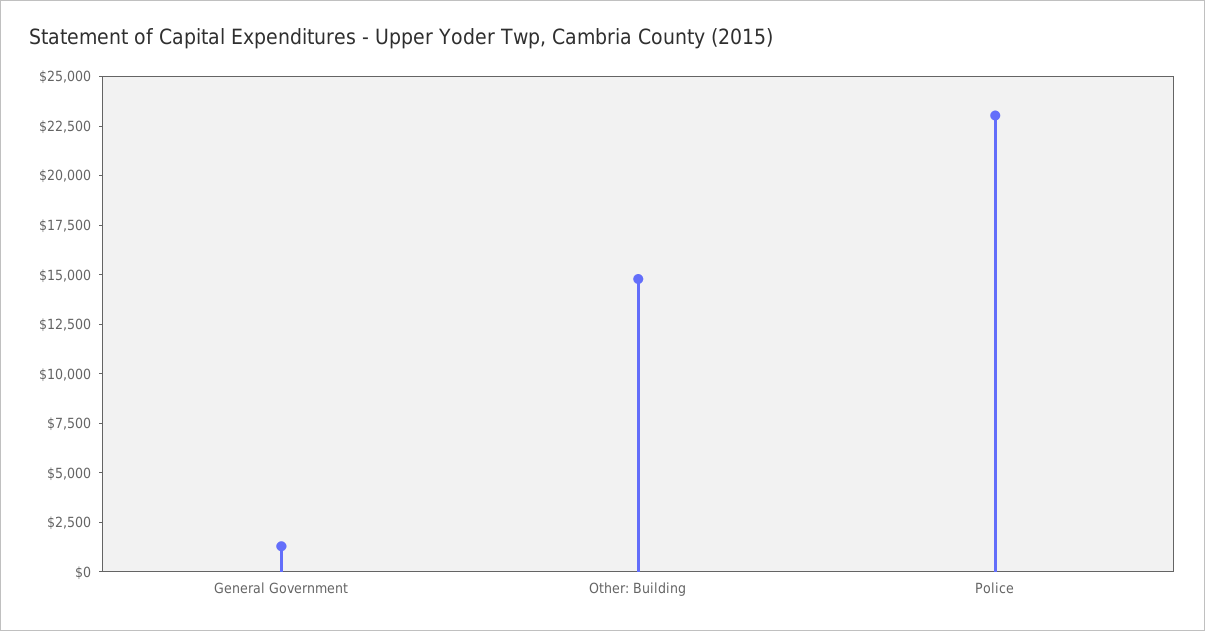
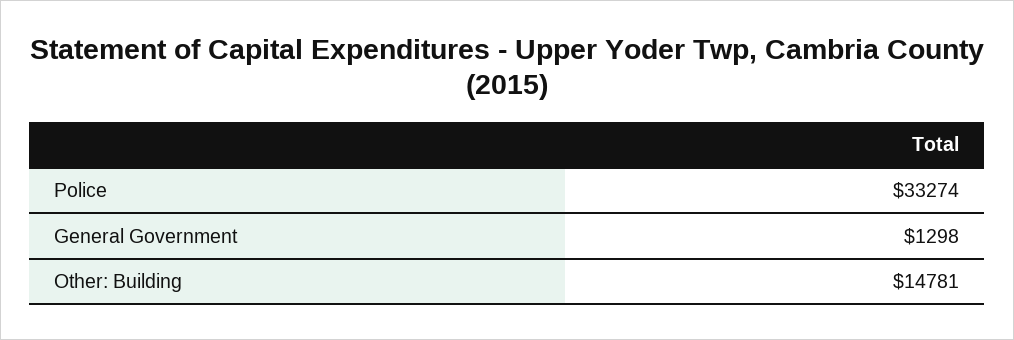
Police: 23000 -> 33274

